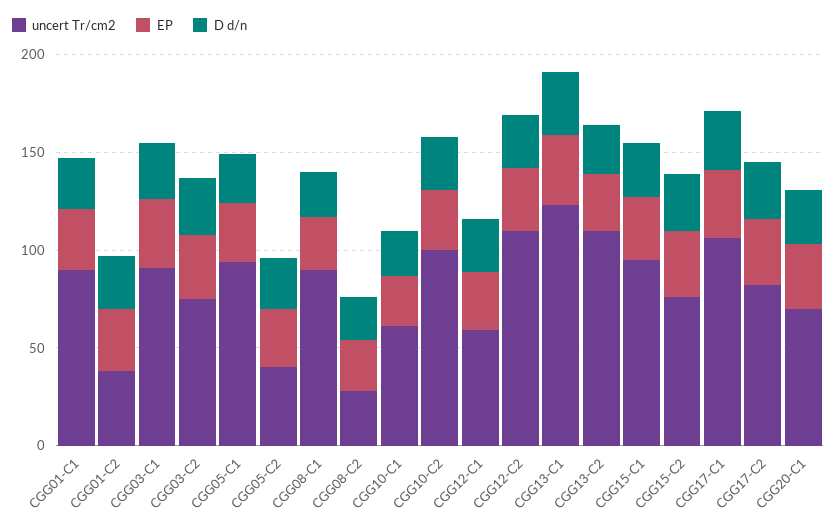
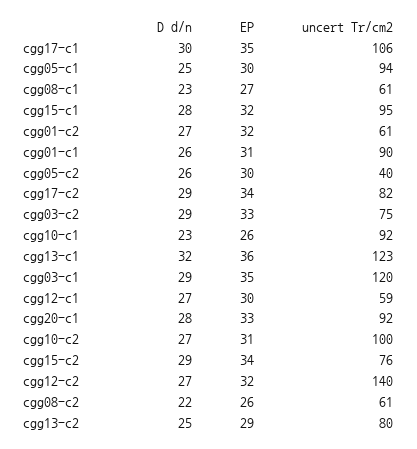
uncert Tr/cm2, CGG01-C2: 40 -> 61
uncert Tr/cm2, CGG03-C1: 90 -> 120
uncert Tr/cm2, CGG08-C1: 90 -> 61
uncert Tr/cm2, CGG08-C2: 30 -> 61
uncert Tr/cm2, CGG10-C1: 60 -> 92
uncert Tr/cm2, CGG12-C2: 110 -> 140
uncert Tr/cm2, CGG13-C2: 110 -> 80
uncert Tr/cm2, CGG20-C1: 70 -> 92

